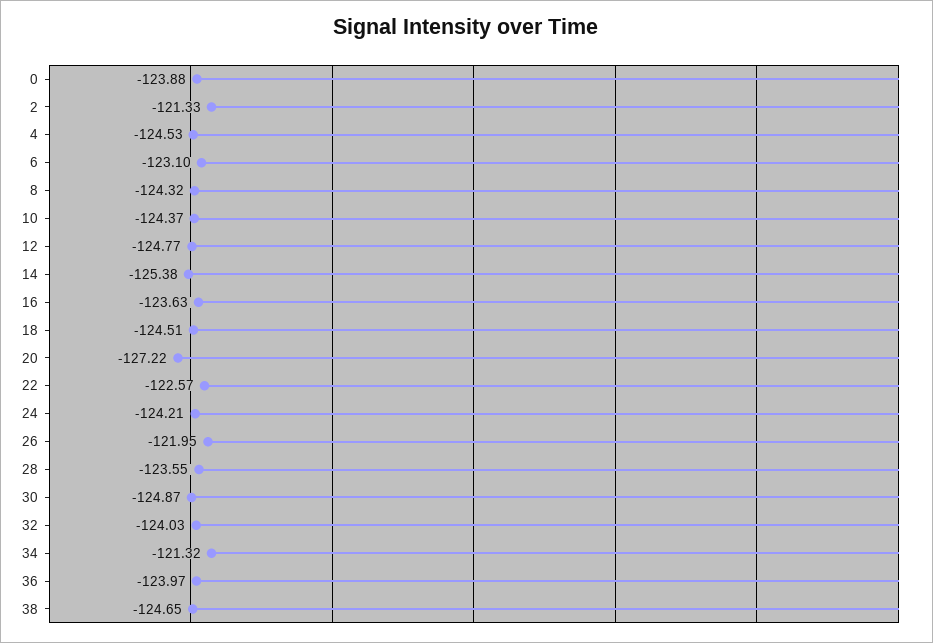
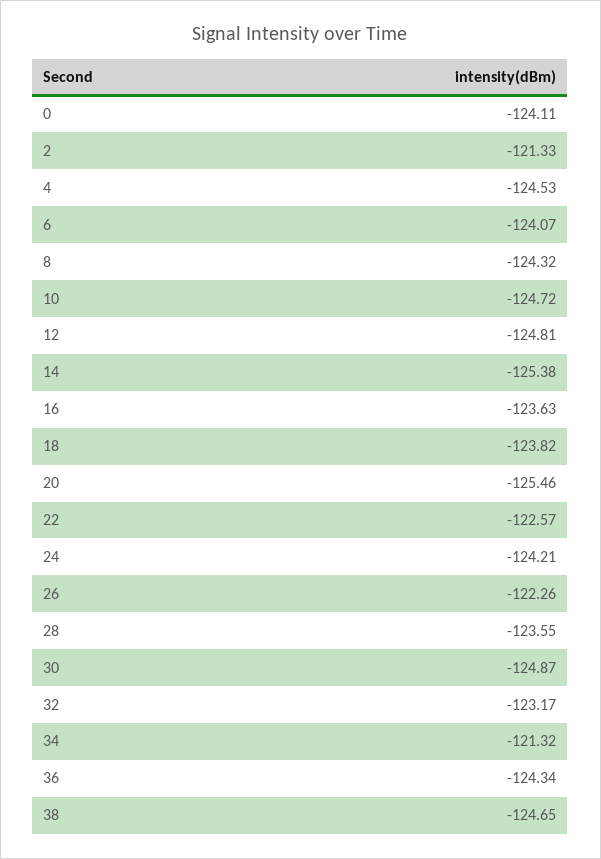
0: -123.88 -> -124.11
6: -123.1 -> -124.07
10: -124.37 -> -124.72
12: -124.77 -> -124.81
18: -124.51 -> -123.82
20: -127.22 -> -125.46
26: -121.95 -> -122.26
32: -124.03 -> -123.17
36: -123.97 -> -124.34

